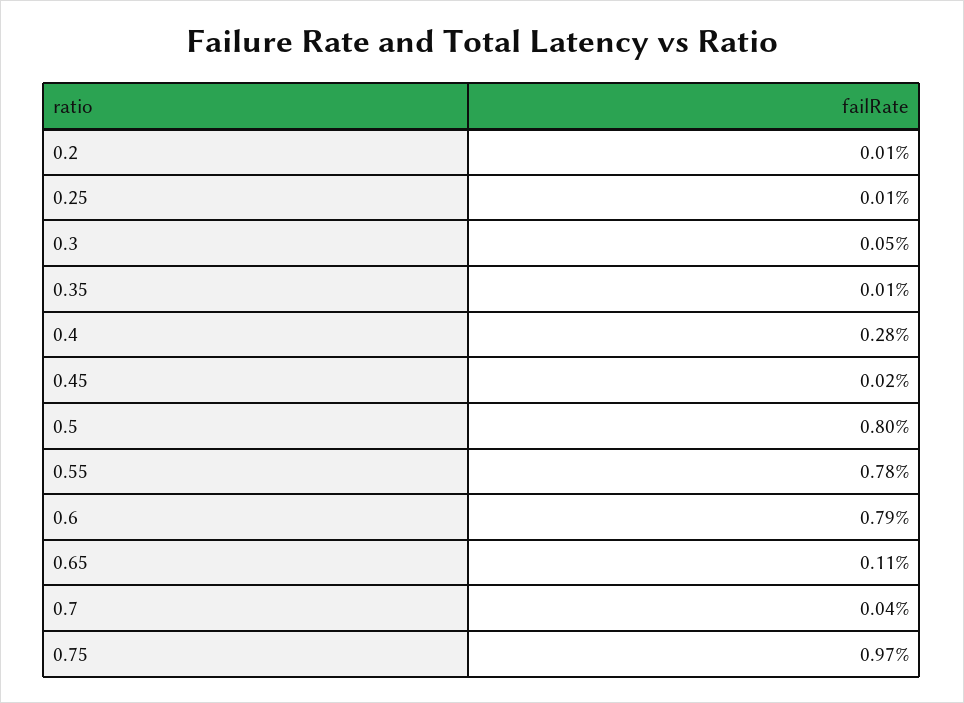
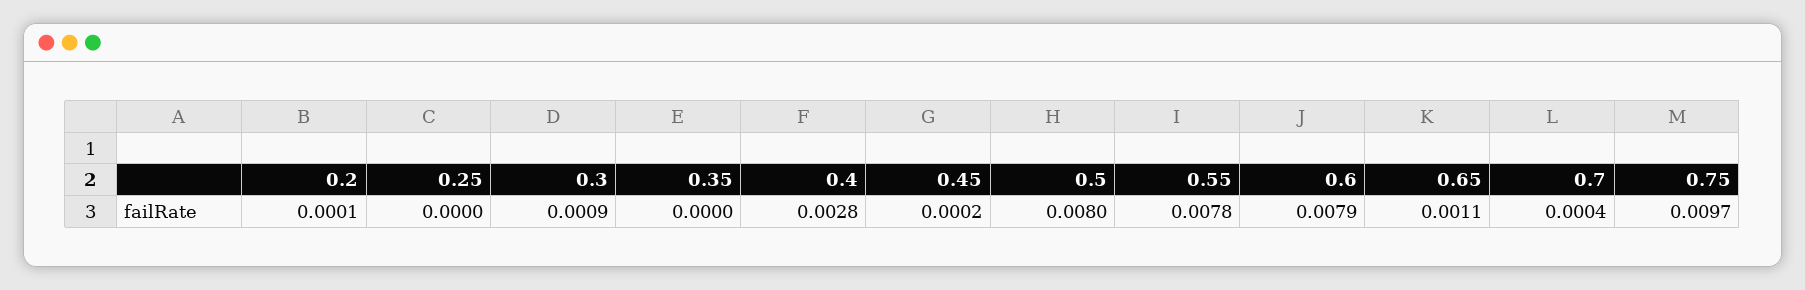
0.25: 0.0001 -> 0
0.3: 0.0005 -> 0.0009
0.35: 0.0001 -> 0

